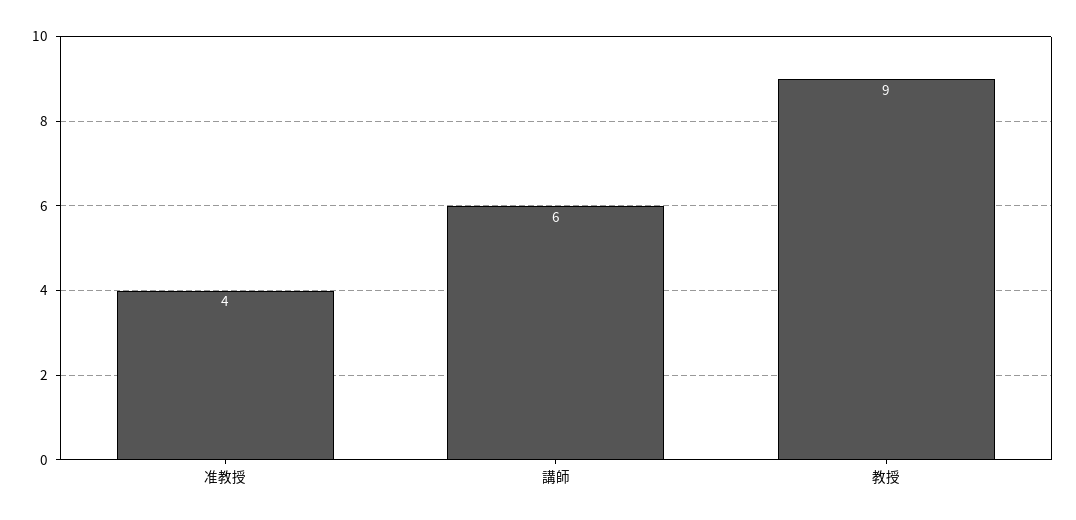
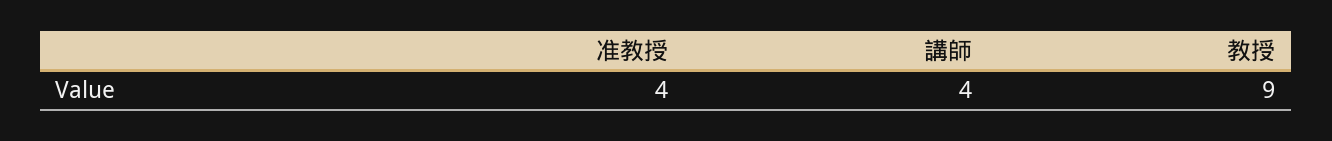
講師: 6 -> 4

